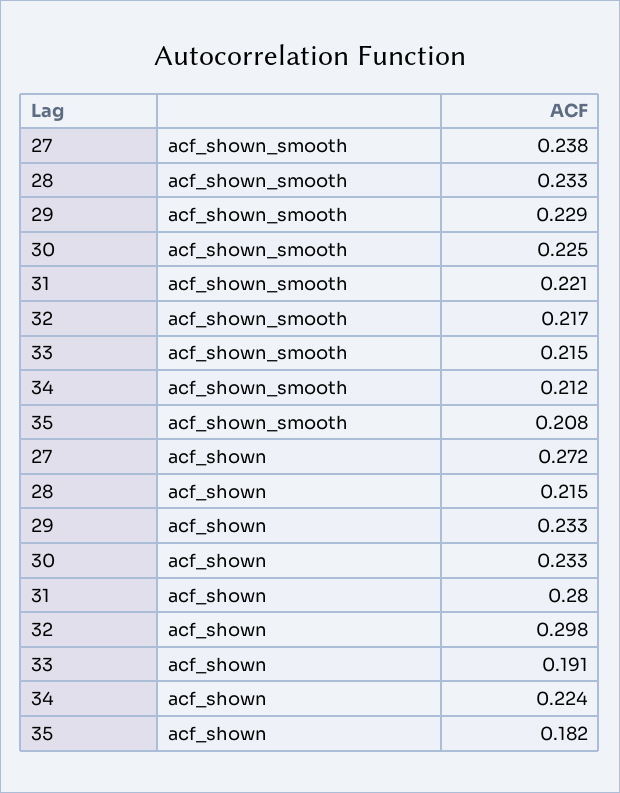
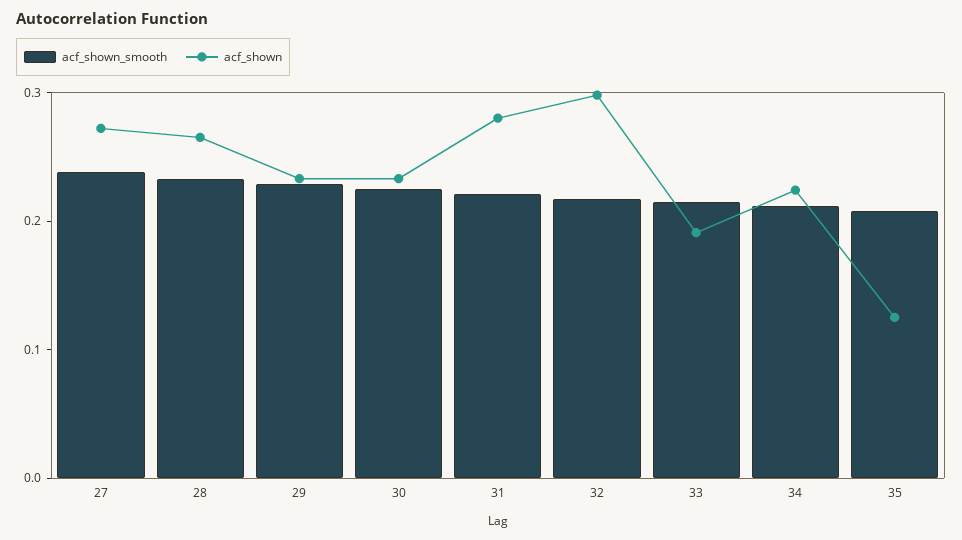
acf_shown, 28: 0.215 -> 0.26
acf_shown, 35: 0.182 -> 0.12

